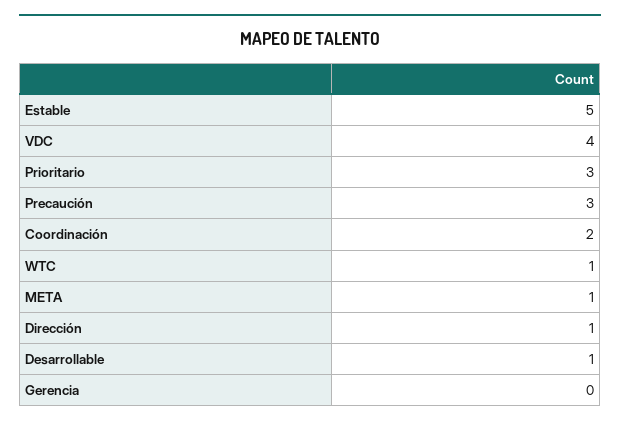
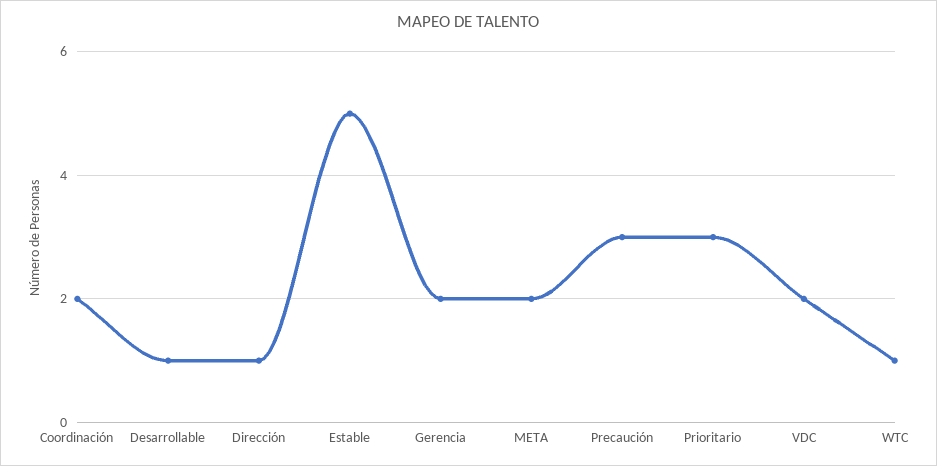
VDC: 4 -> 2
META: 1 -> 2
Gerencia: 0 -> 2

